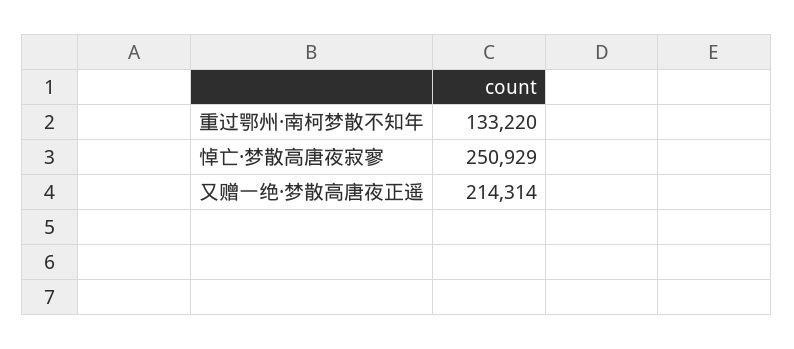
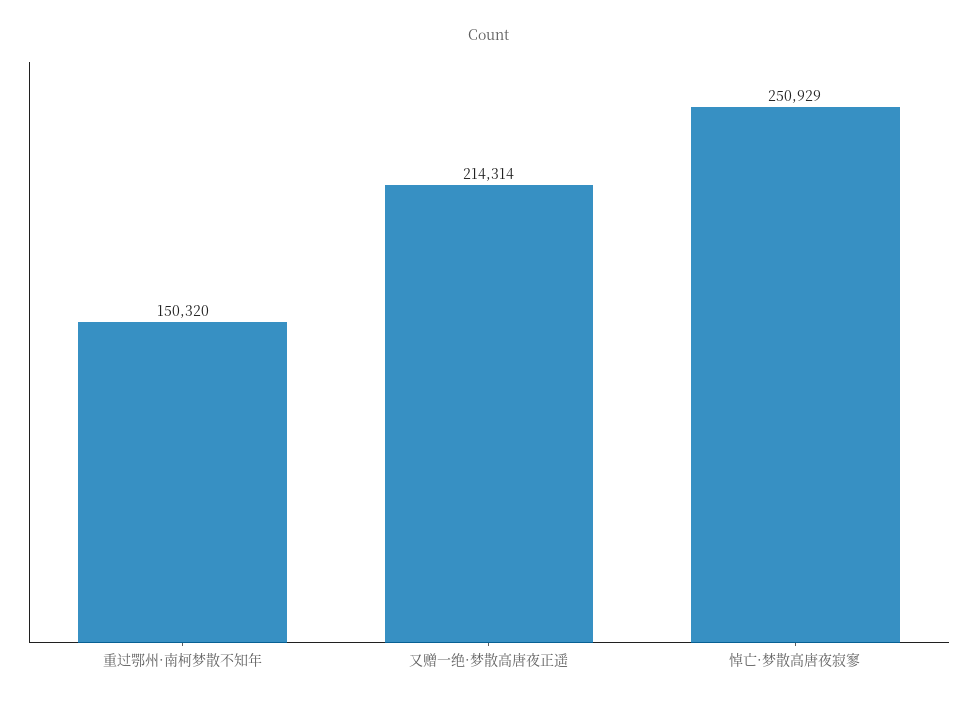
重过鄂州·南柯梦散不知年: 133220 -> 150320

